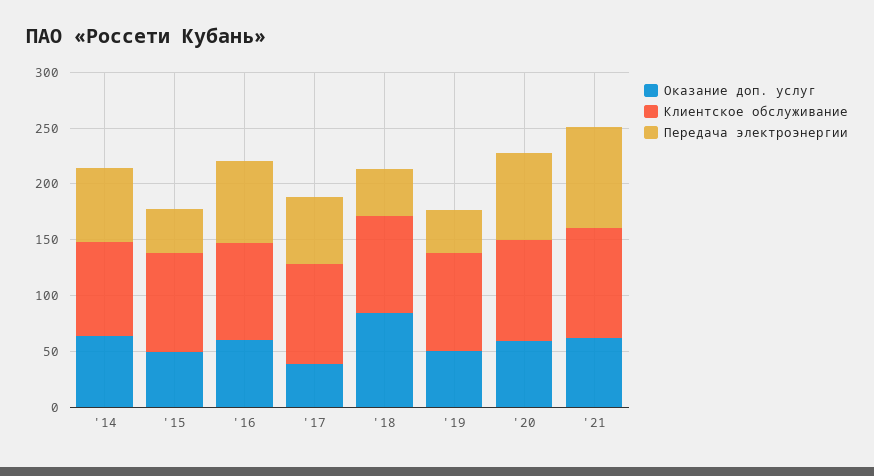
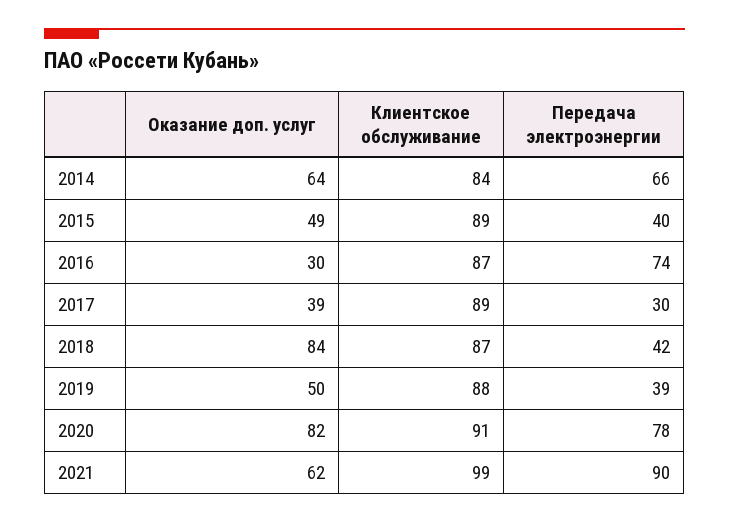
Оказание доп. услуг, '16: 60 -> 30
Передача электроэнергии, '17: 60 -> 30
Оказание доп. услуг, '20: 60 -> 82

